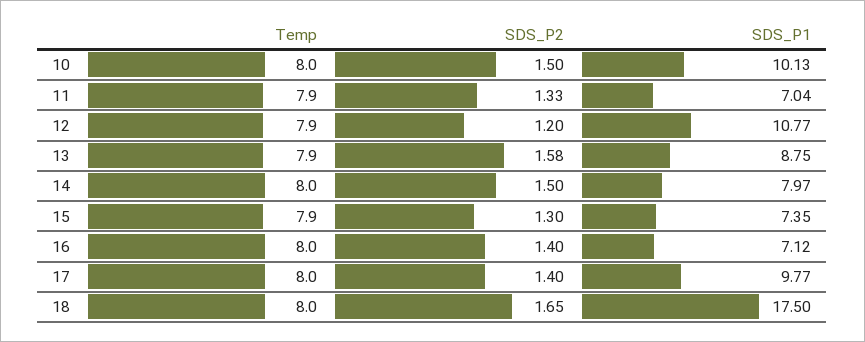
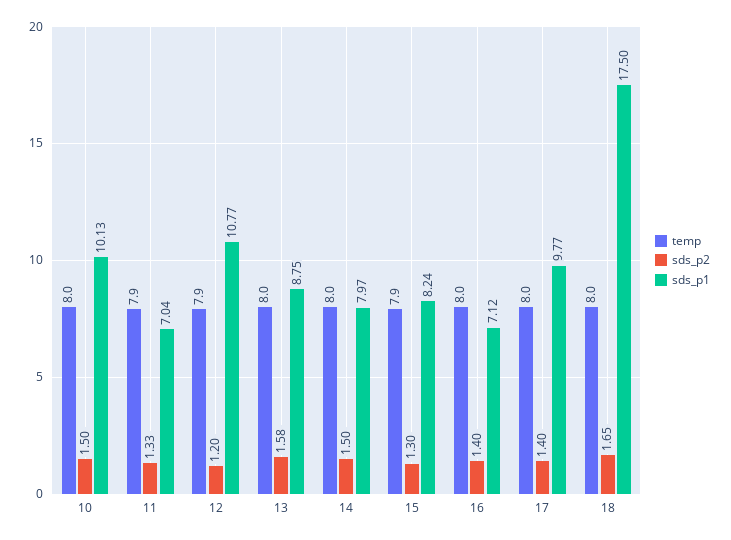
Temp, 13: 7.9 -> 8
SDS_P1, 15: 7.35 -> 8.24

